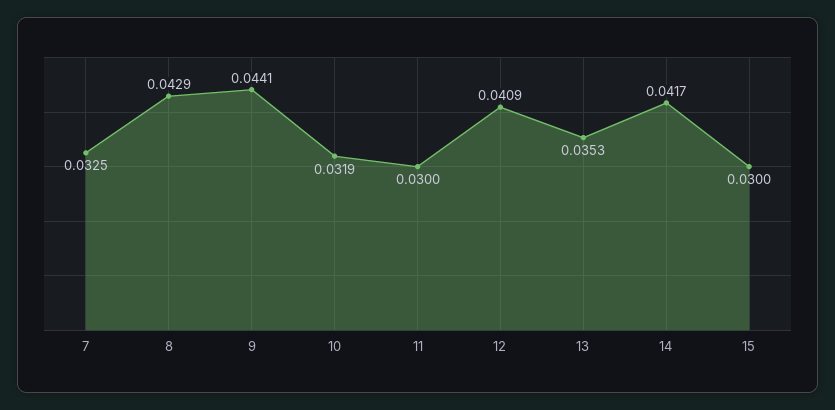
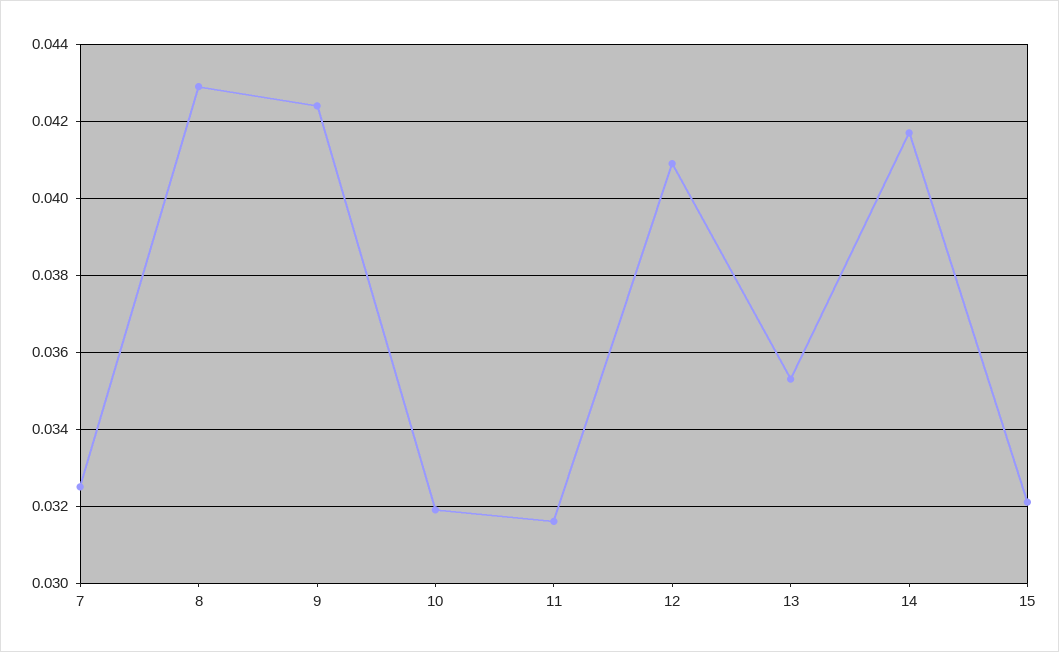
9: 0.0441 -> 0.0425
11: 0.03 -> 0.0315
15: 0.03 -> 0.032

